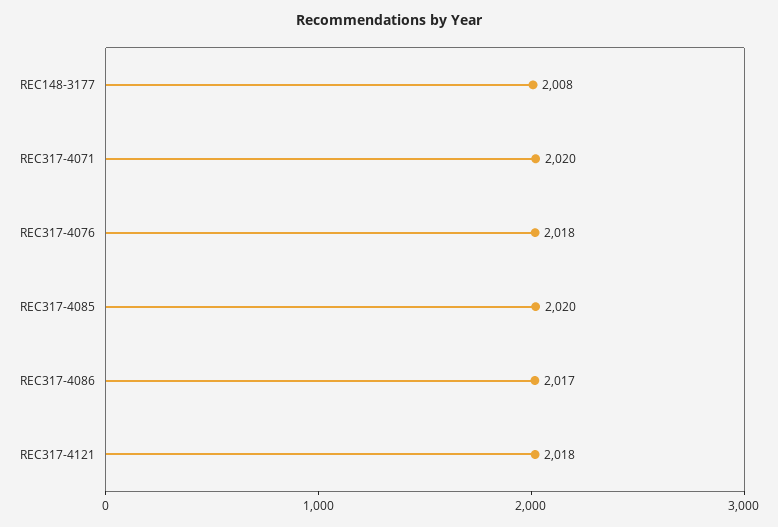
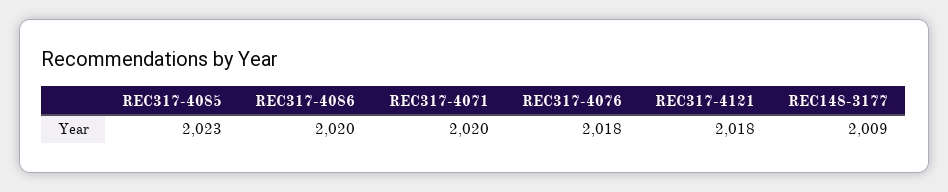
REC148-3177: 2008 -> 2009
REC317-4085: 2020 -> 2023
REC317-4086: 2017 -> 2020

